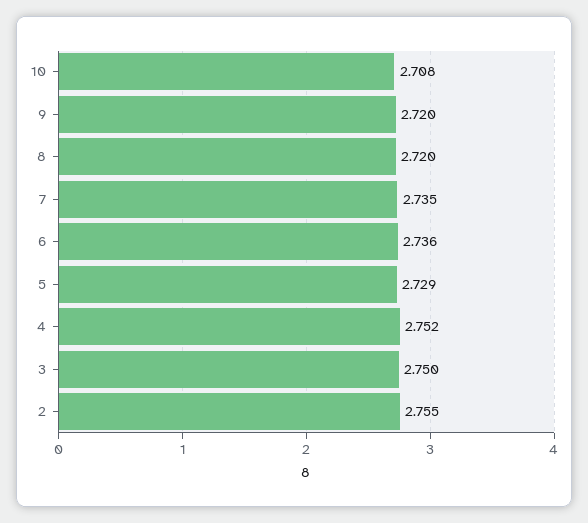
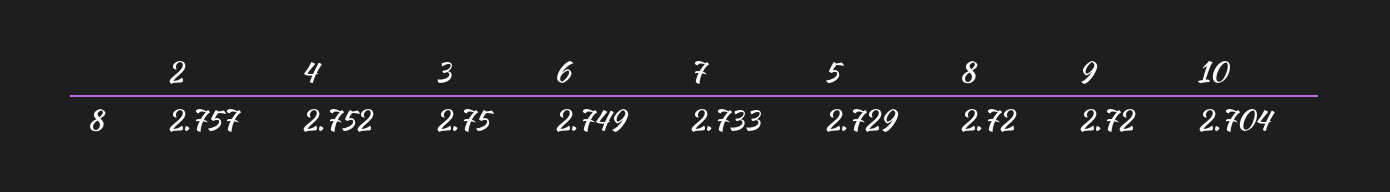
10: 2.708 -> 2.704
7: 2.735 -> 2.733
6: 2.736 -> 2.749
2: 2.755 -> 2.757

